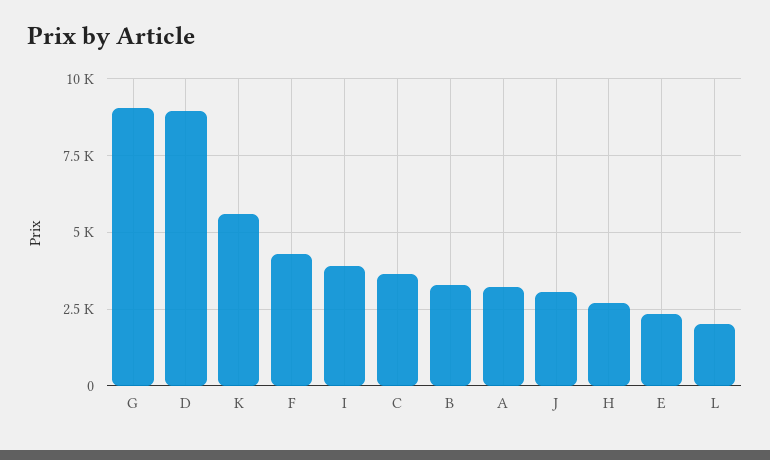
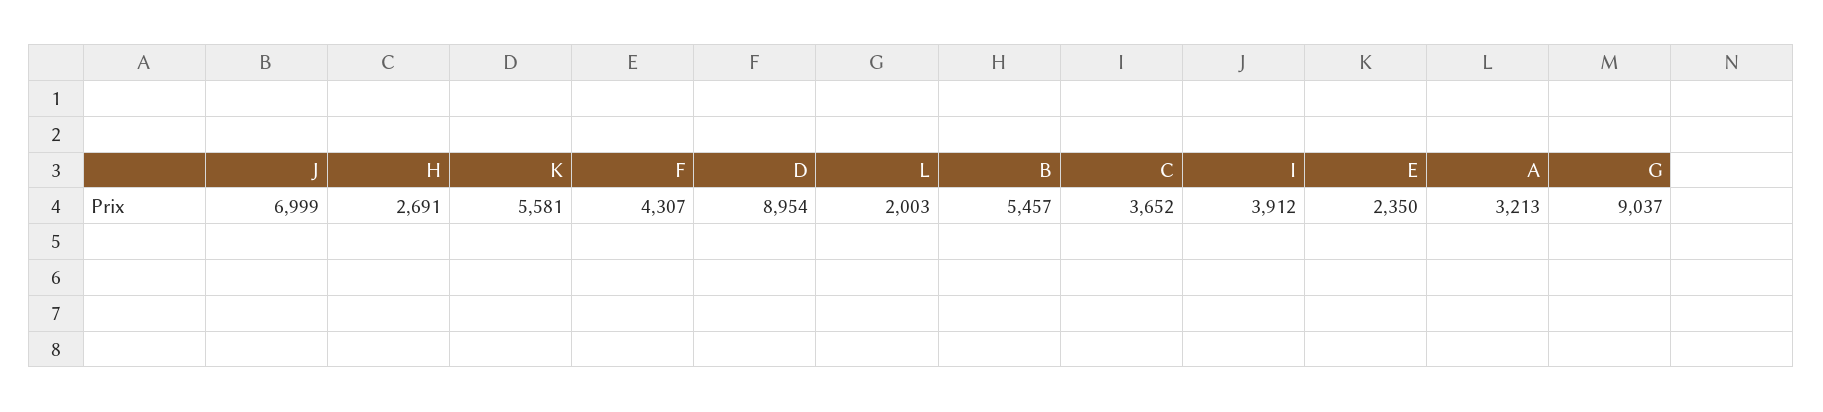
B: 3250 -> 5457
J: 3000 -> 6999

